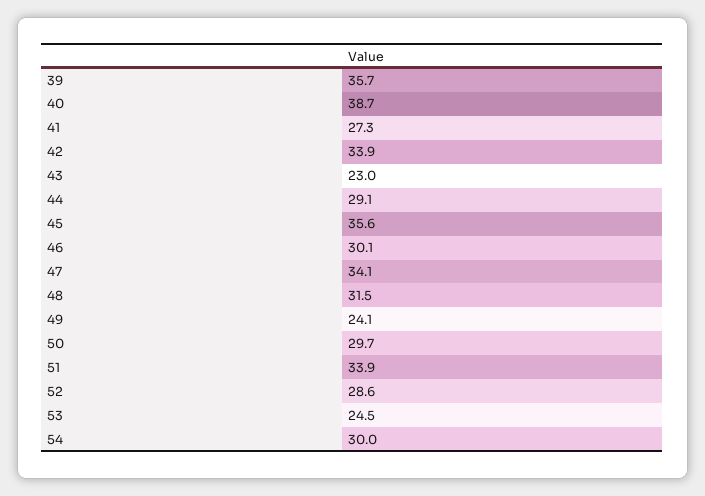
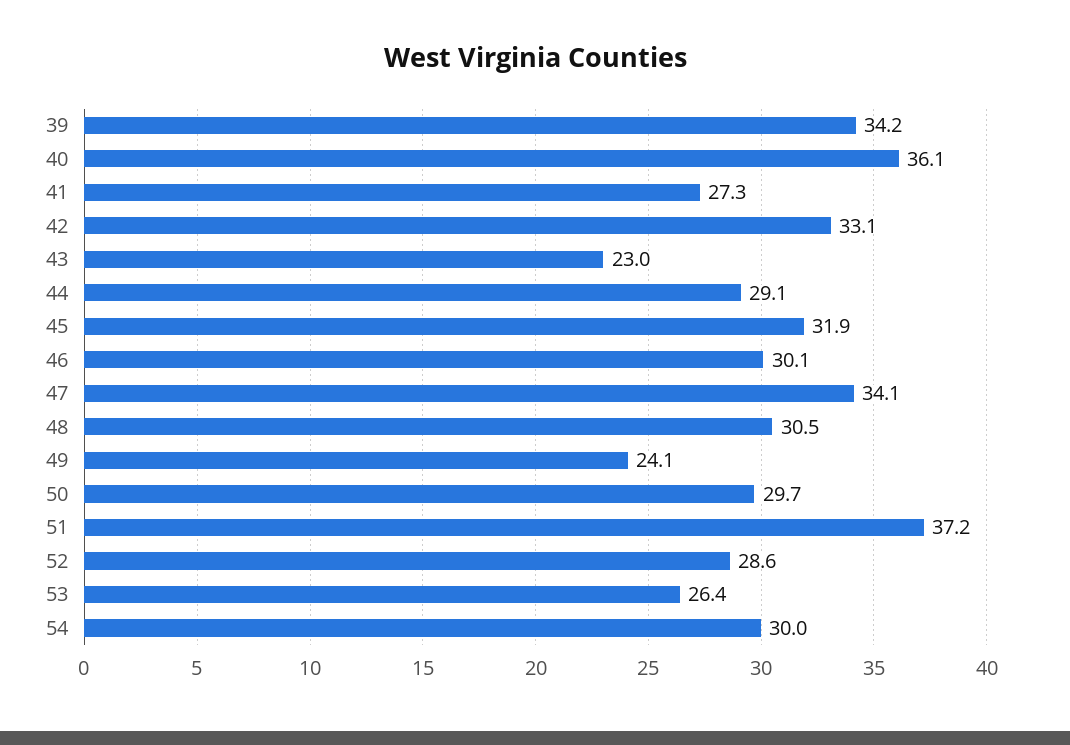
39: 35.7 -> 34.2
40: 38.7 -> 36.1
42: 33.9 -> 33.1
45: 35.6 -> 31.9
48: 31.5 -> 30.5
51: 33.9 -> 37.2
53: 24.5 -> 26.4

